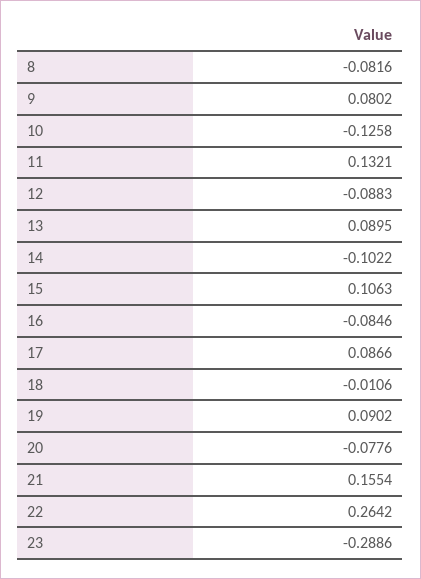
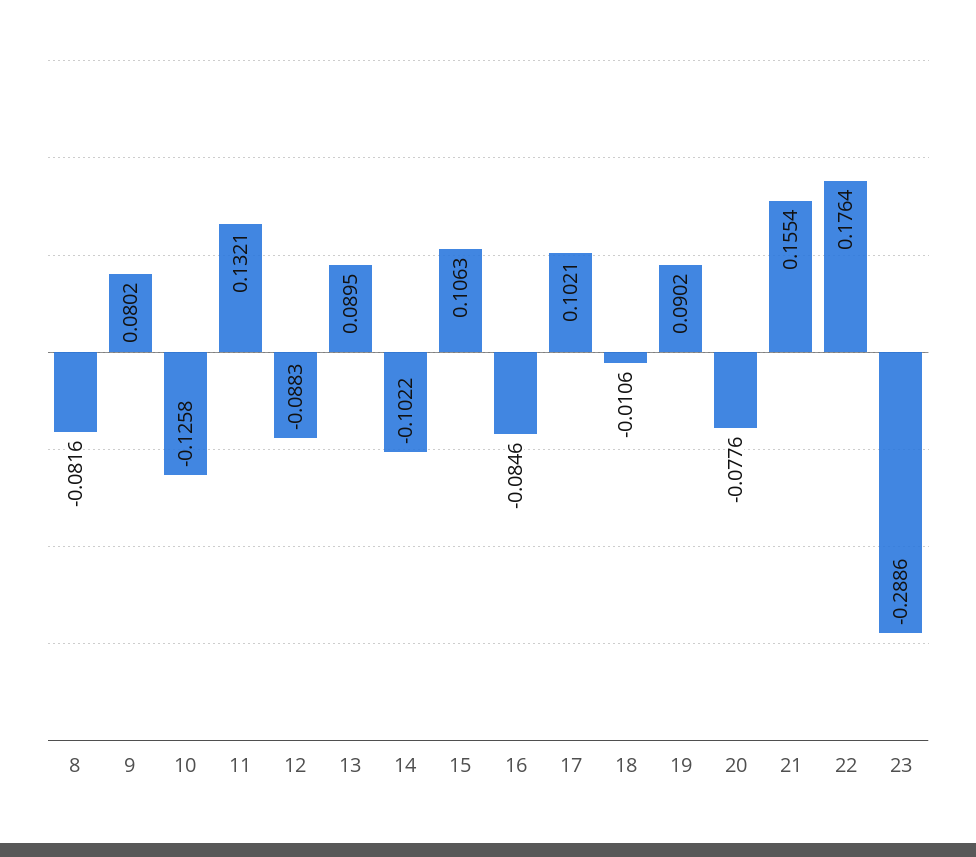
17: 0.0866 -> 0.1021
22: 0.2642 -> 0.1764

